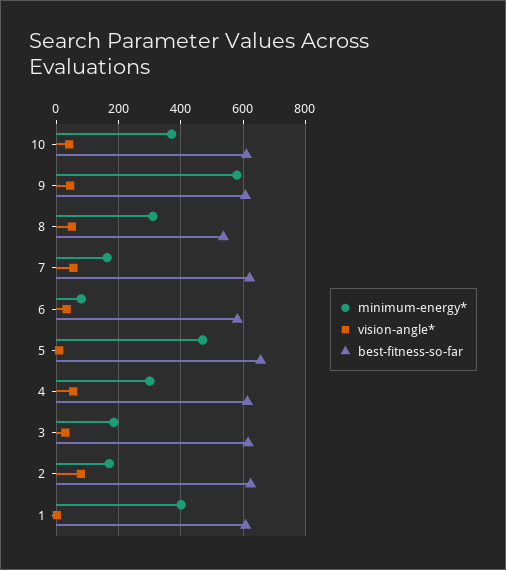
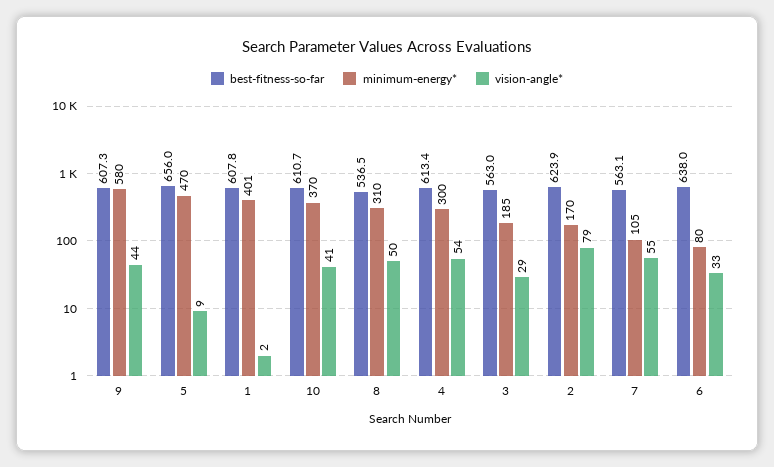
minimum-energy*, 7: 160 -> 105
best-fitness-so-far, 7: 620 -> 563.1
best-fitness-so-far, 6: 580 -> 638
best-fitness-so-far, 3: 620 -> 563

